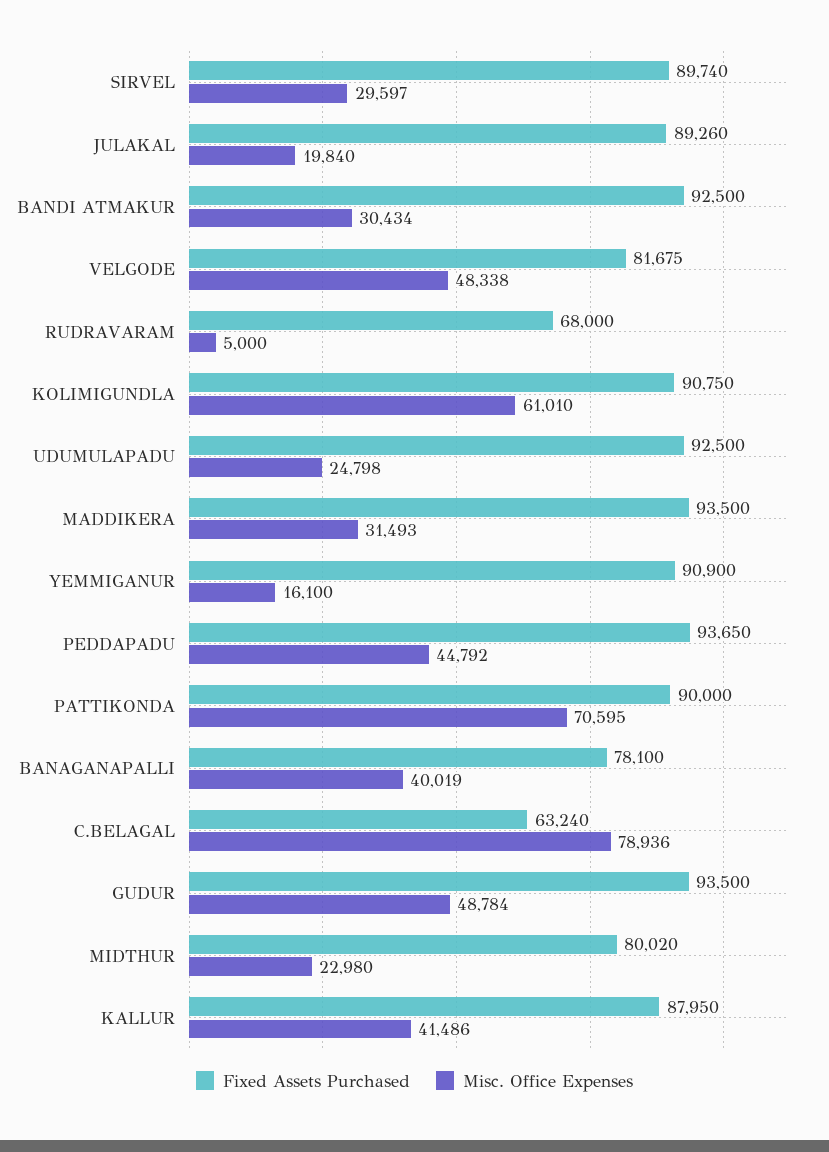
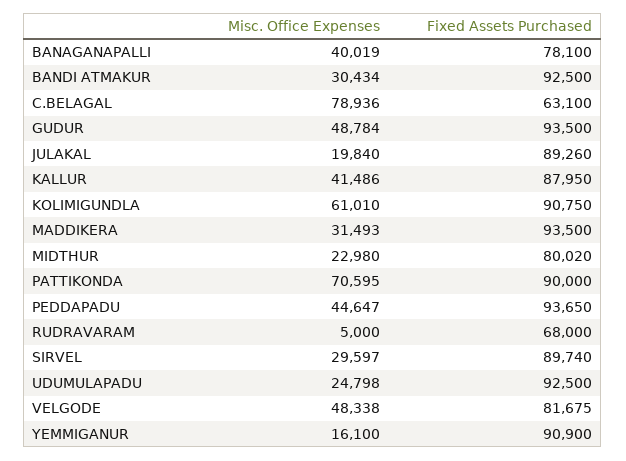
Misc. Office Expenses, PEDDAPADU: 44792 -> 44647
Fixed Assets Purchased, C.BELAGAL: 63240 -> 63100

